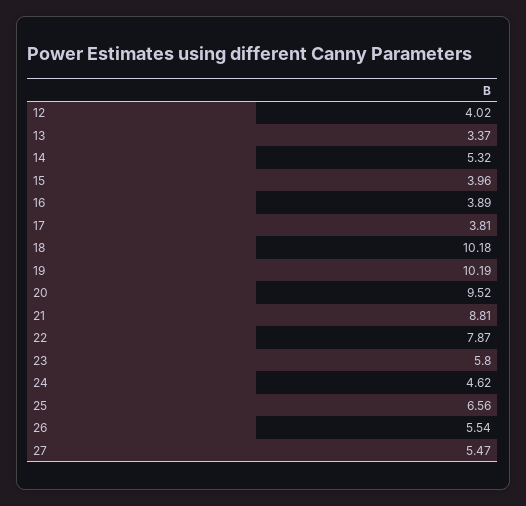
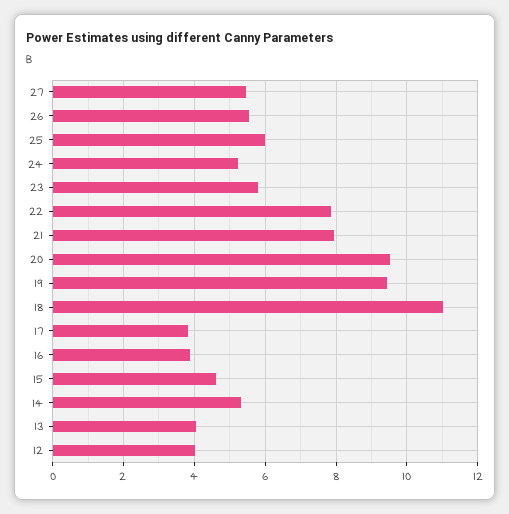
13: 3.37 -> 4
15: 3.96 -> 4.6
18: 10.18 -> 11
19: 10.19 -> 9.4
21: 8.81 -> 8
24: 4.62 -> 5.2
25: 6.56 -> 6

